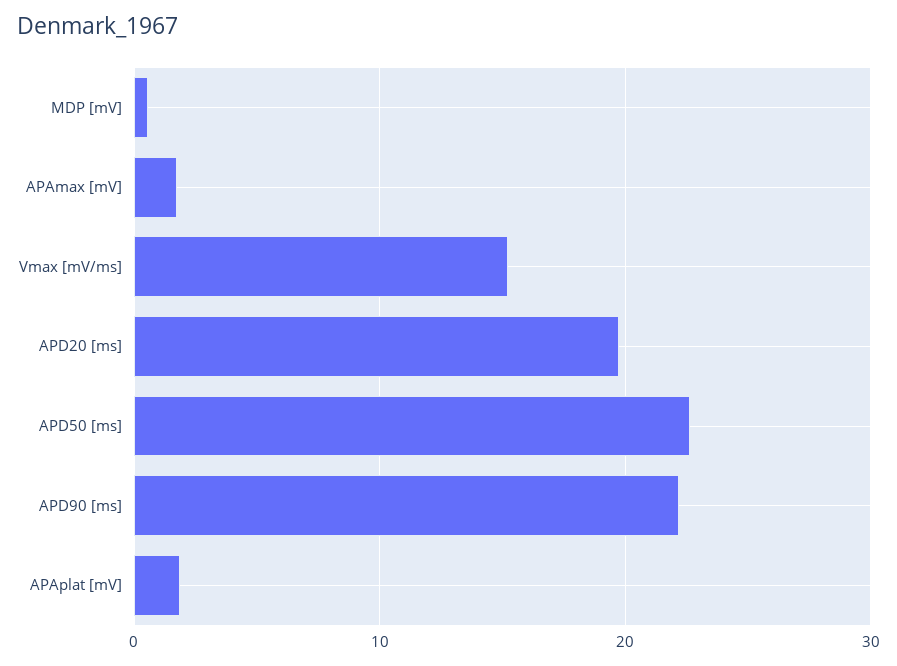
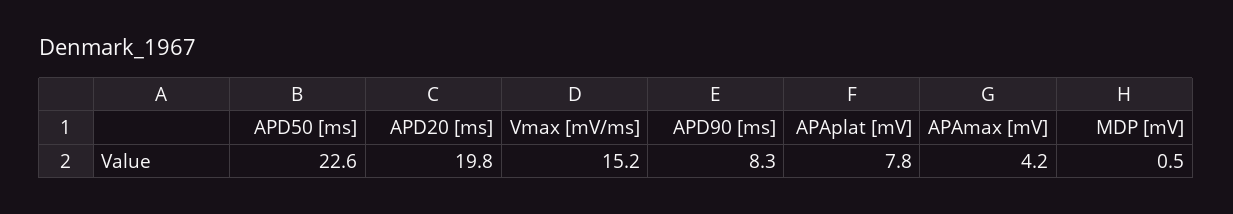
APAmax [mV]: 2 -> 4.2
APD90 [ms]: 22 -> 8.3
APAplat [mV]: 2 -> 7.8

